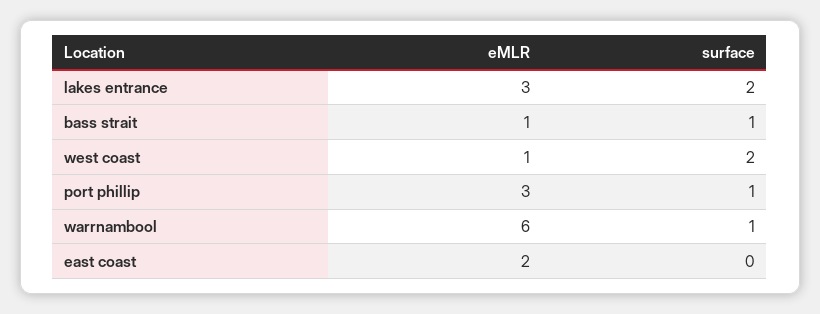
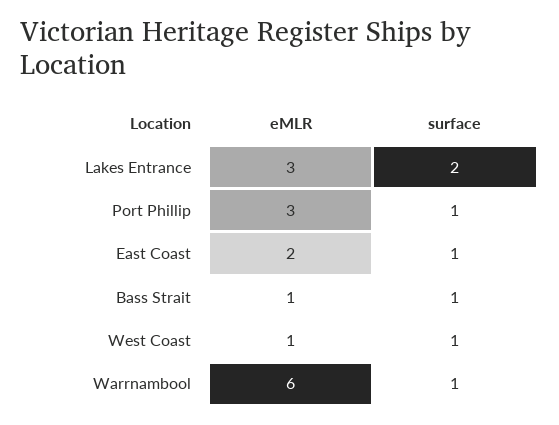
surface, west coast: 2 -> 1
surface, east coast: 0 -> 1

